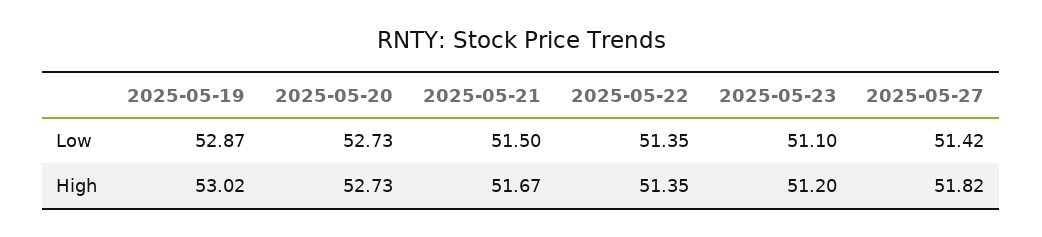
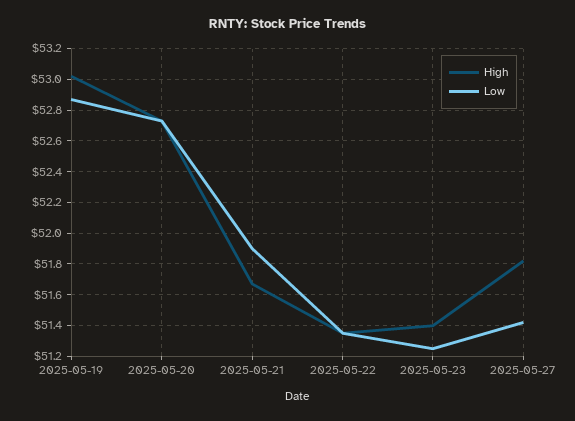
Low, 2025-05-21: 51.5 -> 51.9
Low, 2025-05-23: 51.1 -> 51.25
High, 2025-05-23: 51.2 -> 51.4

